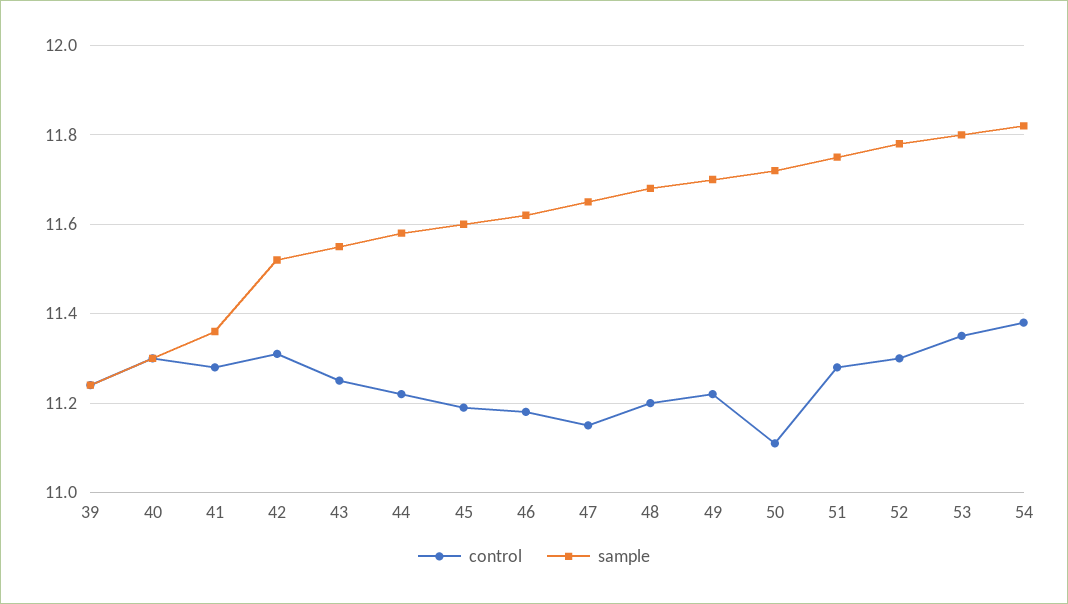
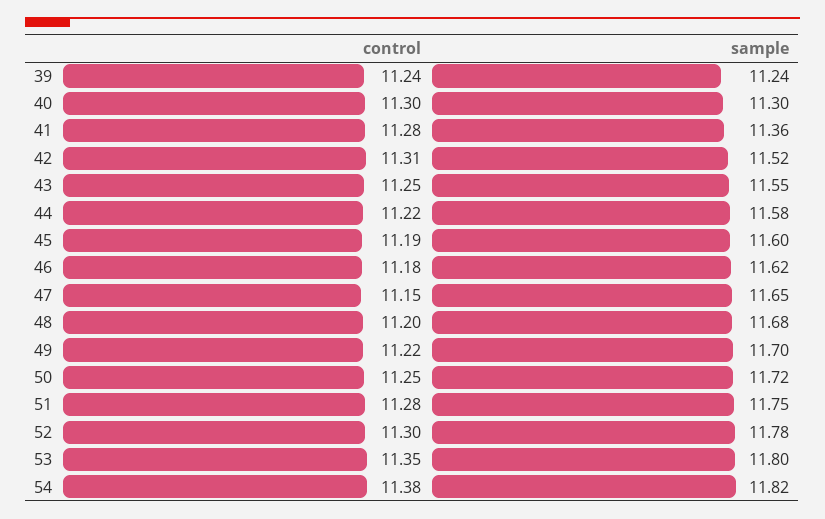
control, 50: 11.1 -> 11.25

